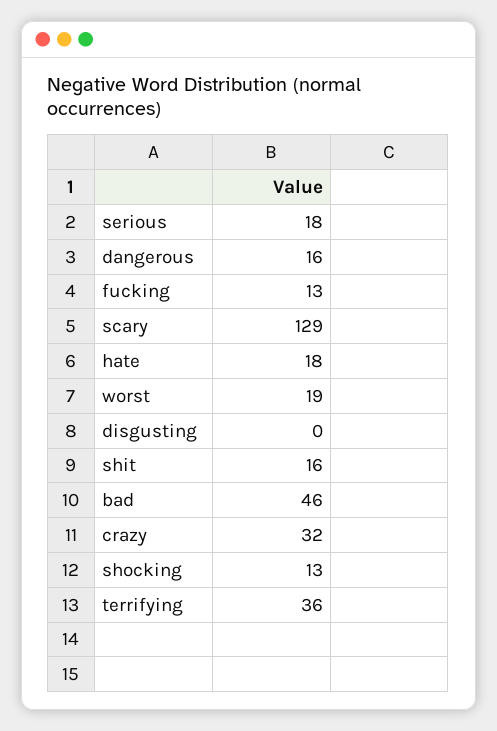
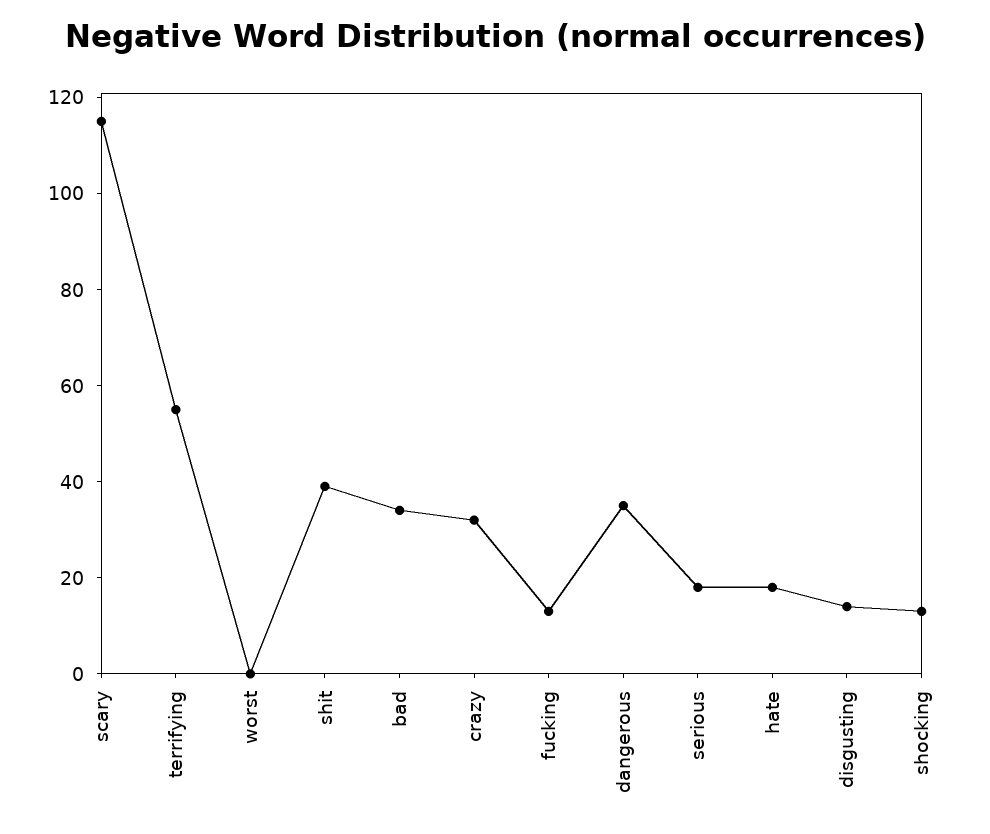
dangerous: 16 -> 35
scary: 129 -> 115
worst: 19 -> 0
disgusting: 0 -> 15
shit: 16 -> 40
bad: 46 -> 35
terrifying: 36 -> 55

